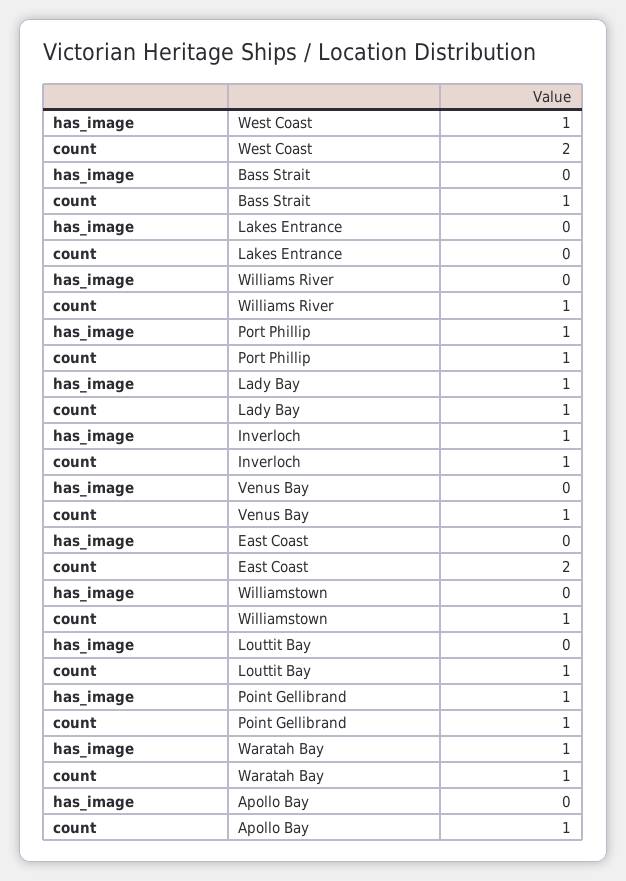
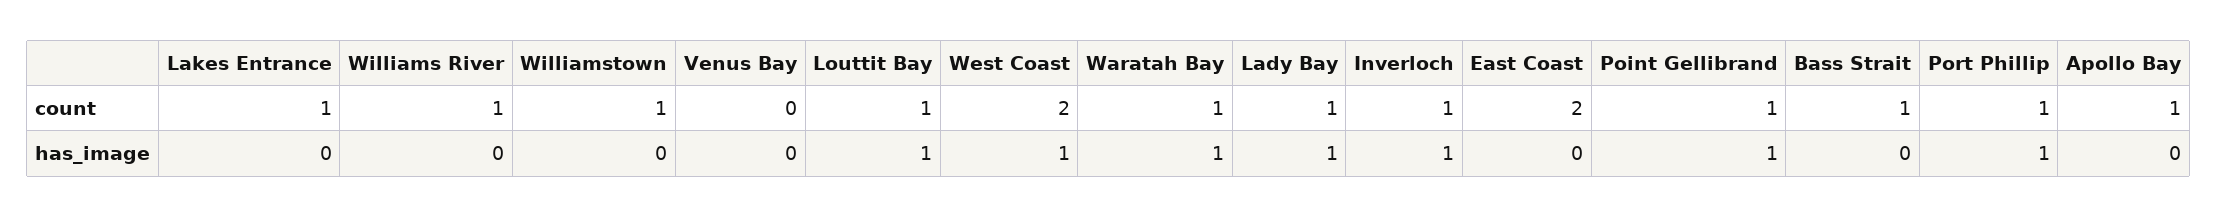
count, Lakes Entrance: 0 -> 1
count, Venus Bay: 1 -> 0
has_image, Louttit Bay: 0 -> 1

